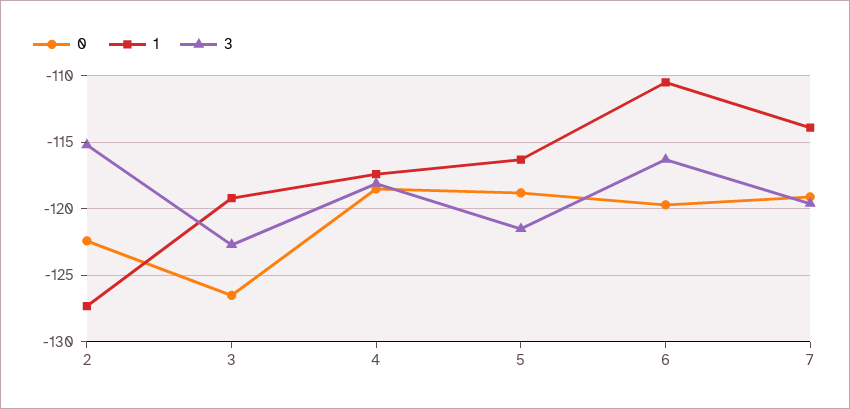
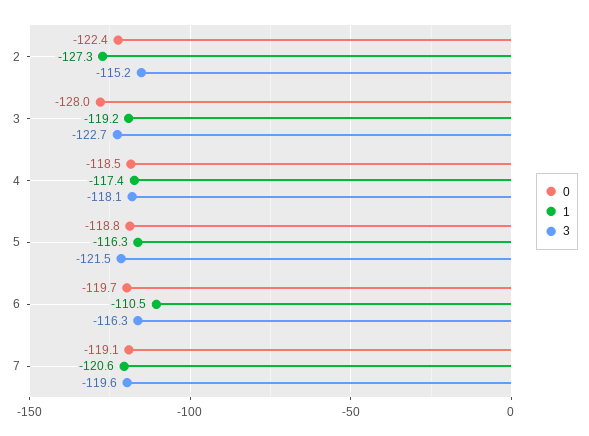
0, 3: -126.5 -> -128
1, 7: -114 -> -120.6

